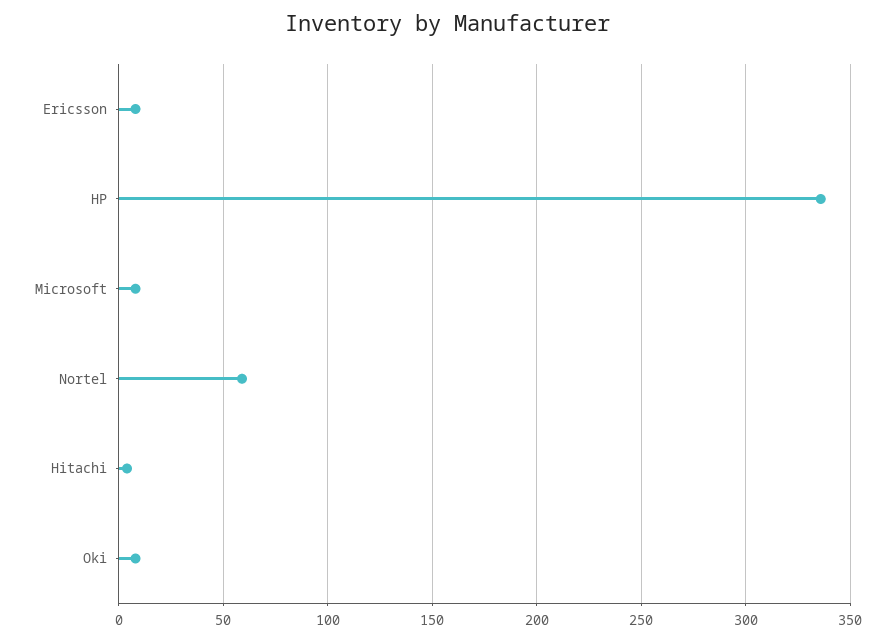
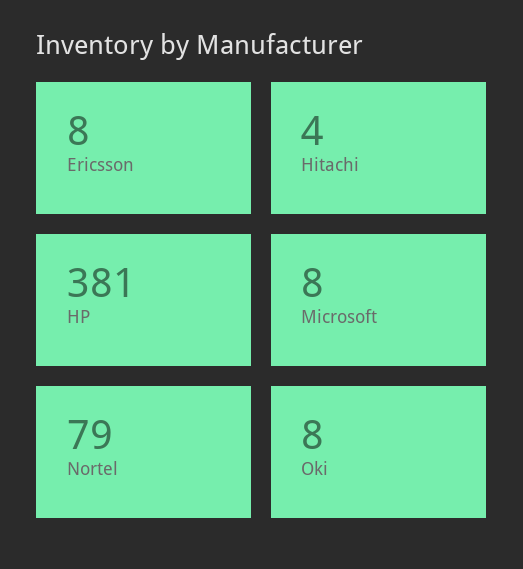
HP: 335 -> 381
Nortel: 60 -> 79

